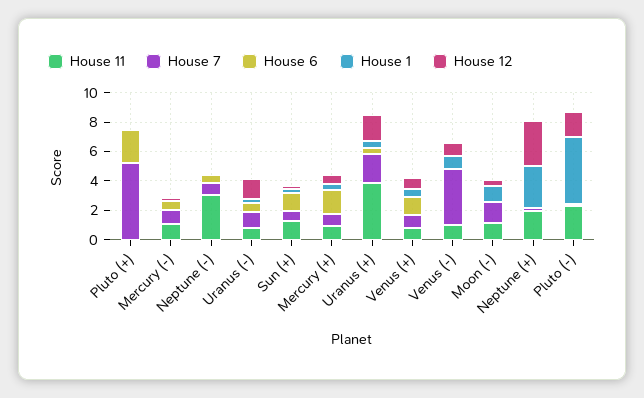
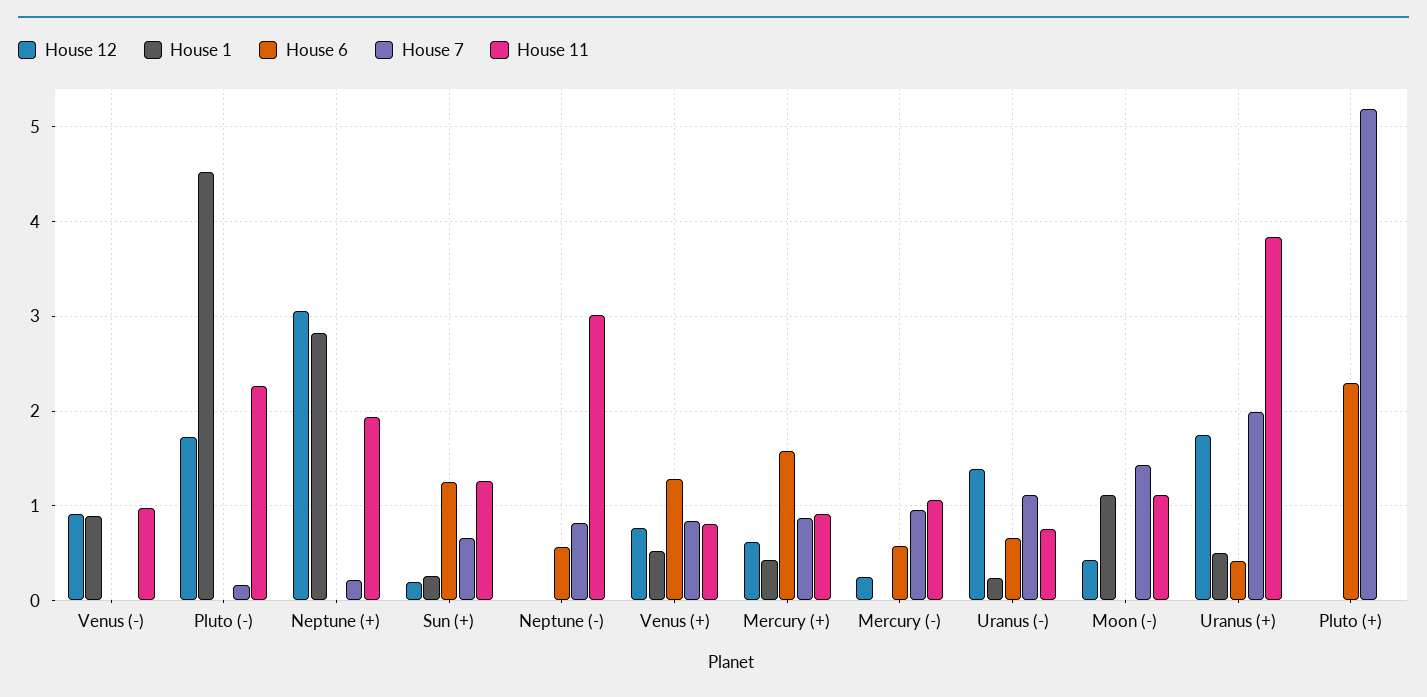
House 7, Venus (-): 4 -> 0

